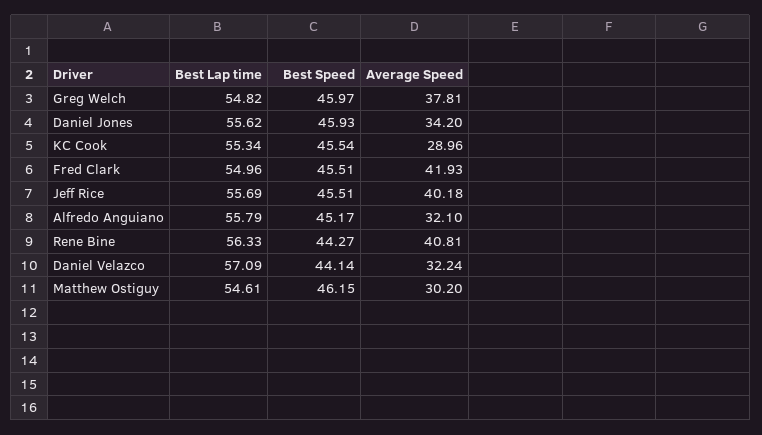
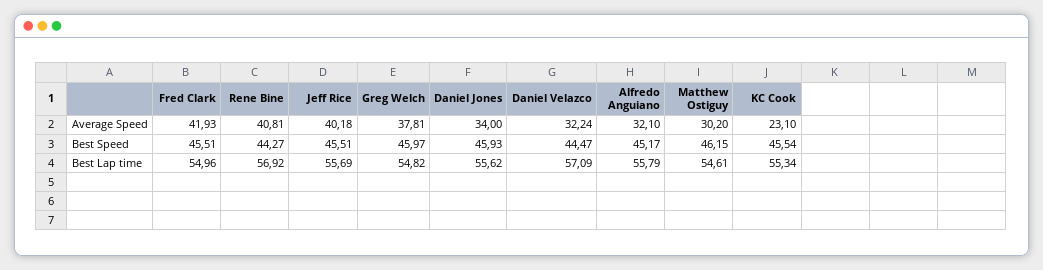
Average Speed, Daniel Jones: 34.2 -> 34
Average Speed, KC Cook: 28.96 -> 23.1
Best Lap time, Rene Bine: 56.33 -> 56.92
Best Speed, Daniel Velazco: 44.14 -> 44.47

